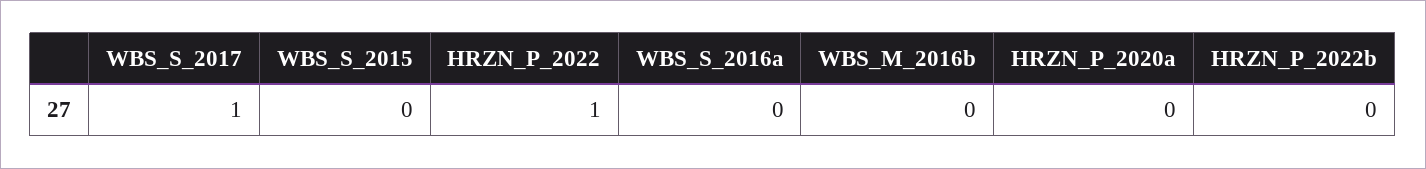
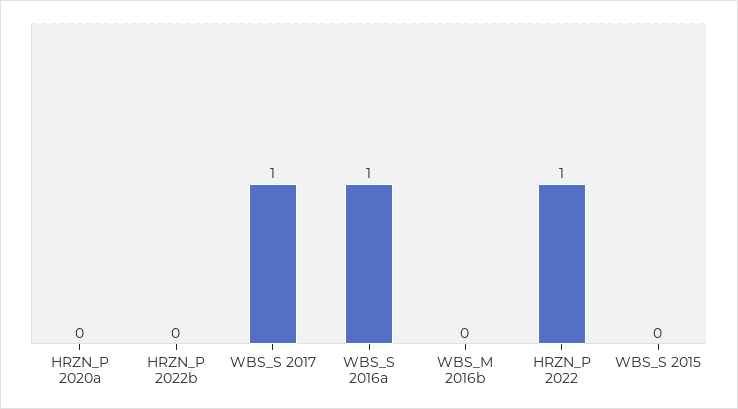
WBS_S_2016a: 0 -> 1

